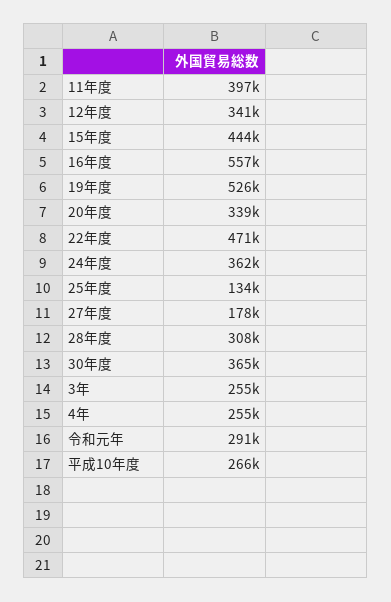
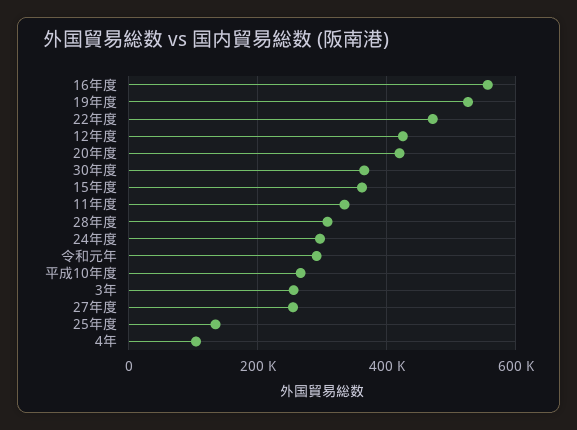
11年度: 397000 -> 340000
12年度: 341000 -> 420000
15年度: 444000 -> 360000
20年度: 339000 -> 420000
24年度: 362000 -> 300000
27年度: 178000 -> 260000
4年: 255000 -> 100000

